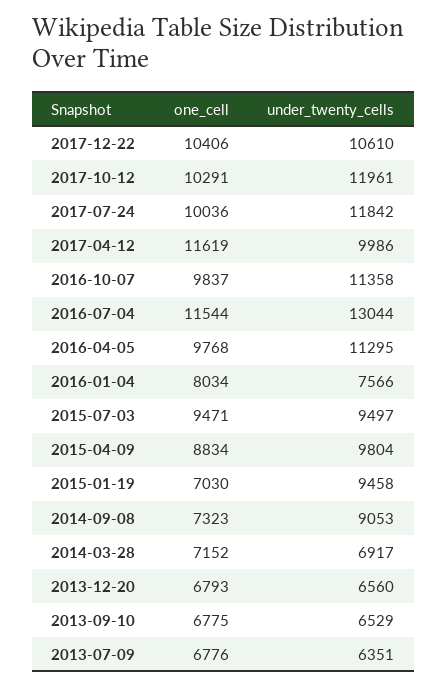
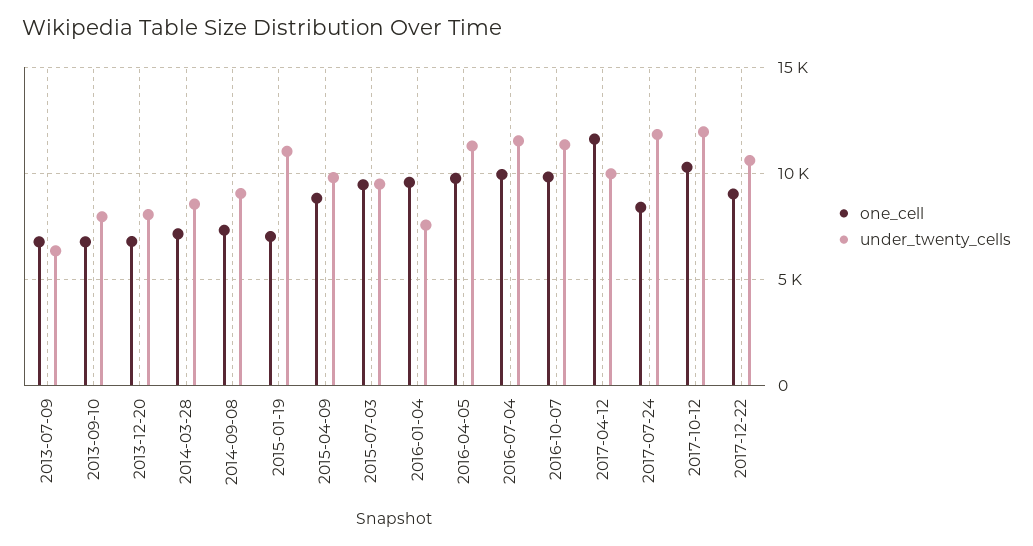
one_cell, 2017-12-22: 10406 -> 9000
one_cell, 2017-07-24: 10036 -> 8500
one_cell, 2016-07-04: 11544 -> 10000
under_twenty_cells, 2016-07-04: 13044 -> 11500
one_cell, 2016-01-04: 8034 -> 9500
under_twenty_cells, 2015-01-19: 9458 -> 11000
under_twenty_cells, 2014-03-28: 6917 -> 8500
under_twenty_cells, 2013-12-20: 6560 -> 8000
under_twenty_cells, 2013-09-10: 6529 -> 8000

